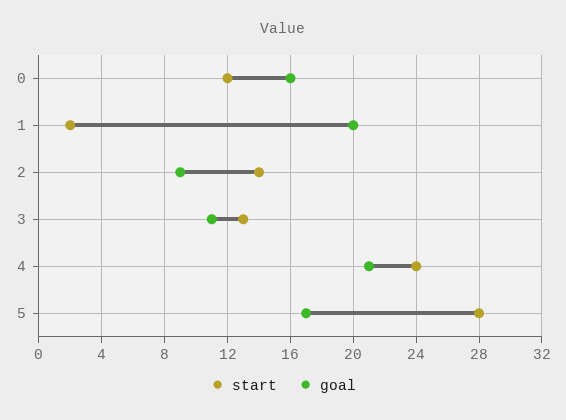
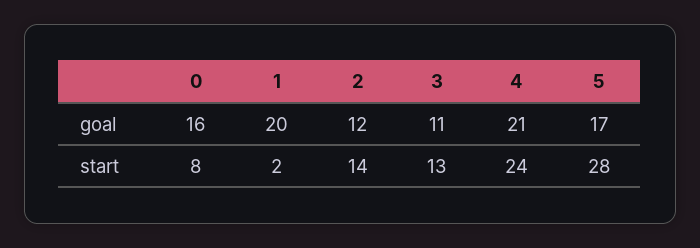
start, 0: 12 -> 8
goal, 2: 9 -> 12

